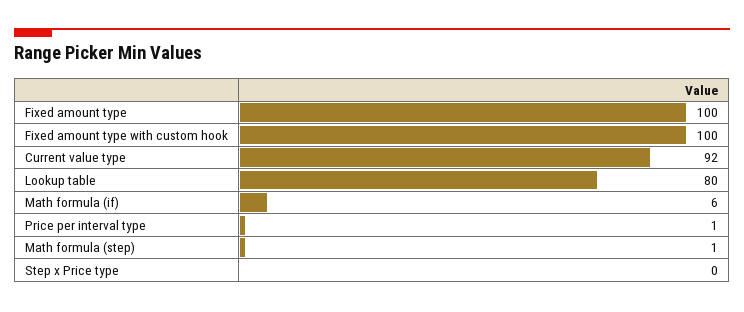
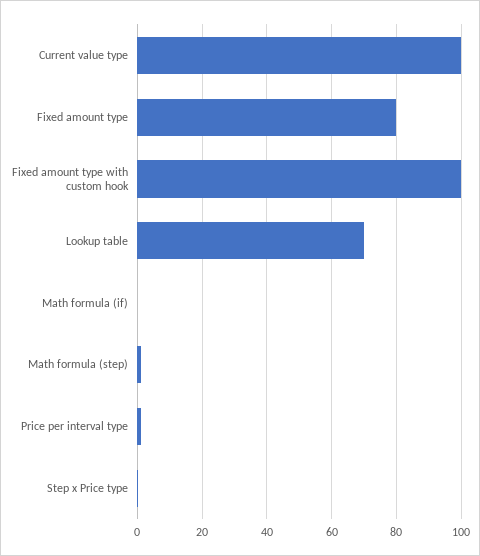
Fixed amount type: 100 -> 80
Current value type: 92 -> 100
Lookup table: 80 -> 70
Math formula (if): 6 -> 0

